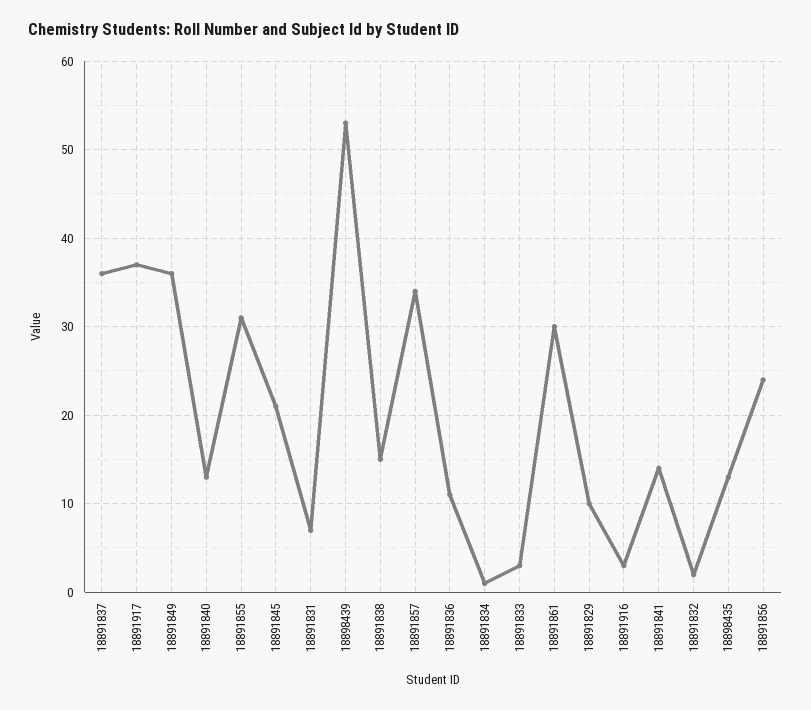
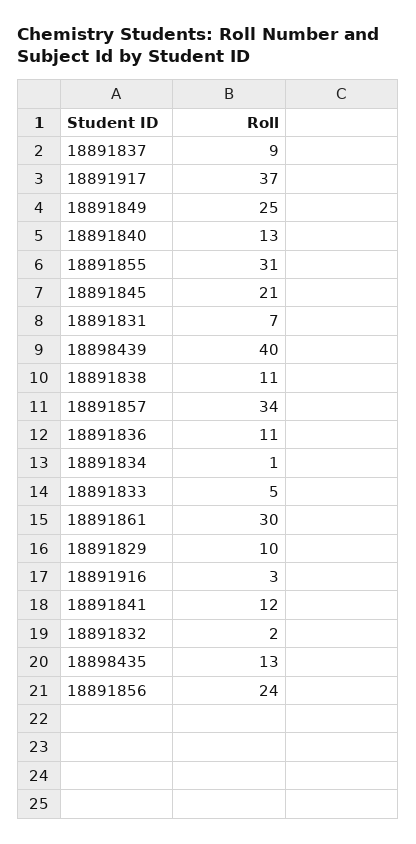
18891837: 36 -> 9
18891849: 36 -> 25
18898439: 53 -> 40
18891838: 15 -> 11
18891833: 3 -> 5
18891841: 14 -> 12

